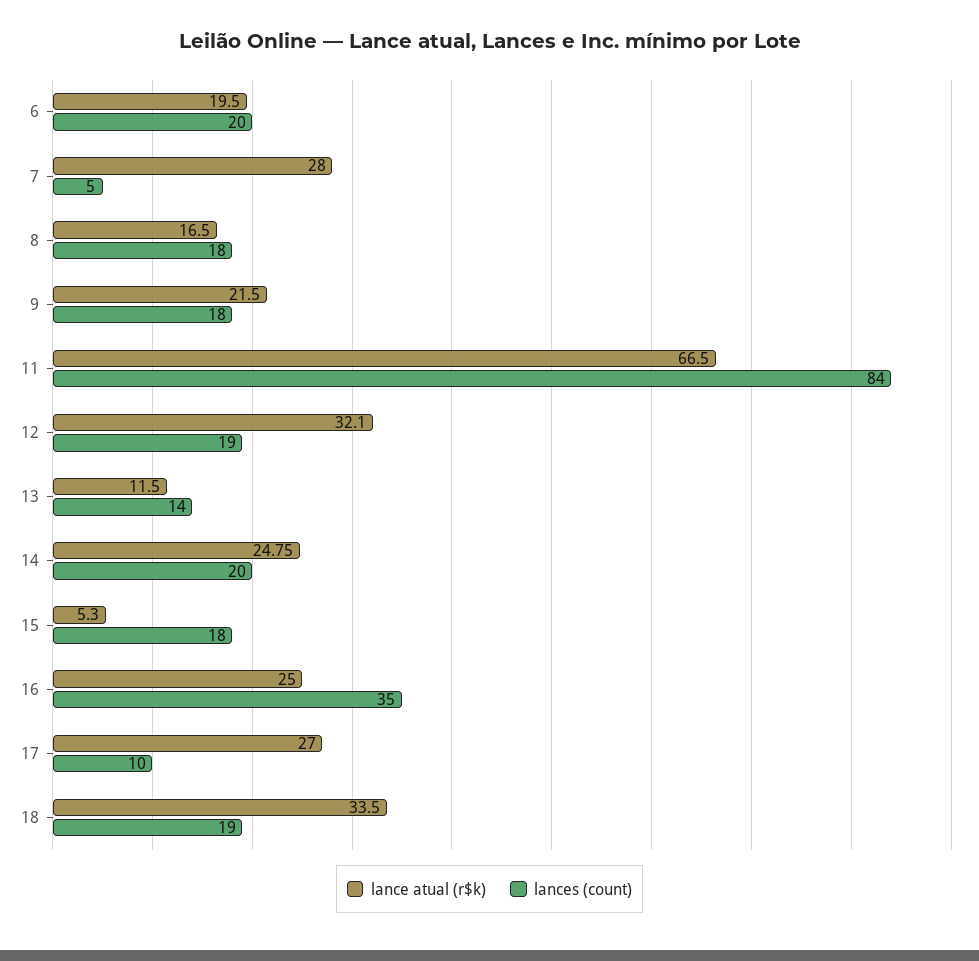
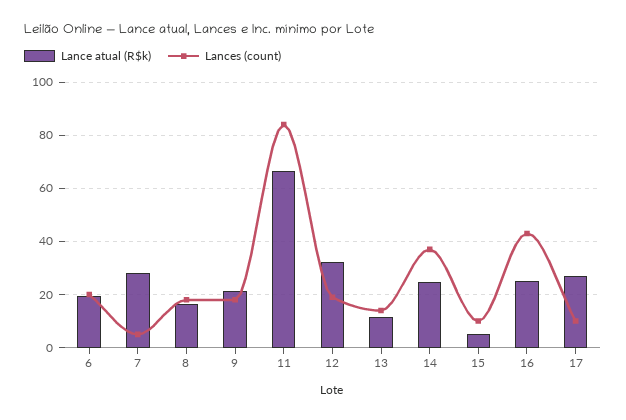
lances (count), 14: 20 -> 37.5
lances (count), 15: 18 -> 10
lances (count), 16: 35 -> 42.5
lance atual (r$k), 18: 33.5 -> none
lances (count), 18: 19 -> none

